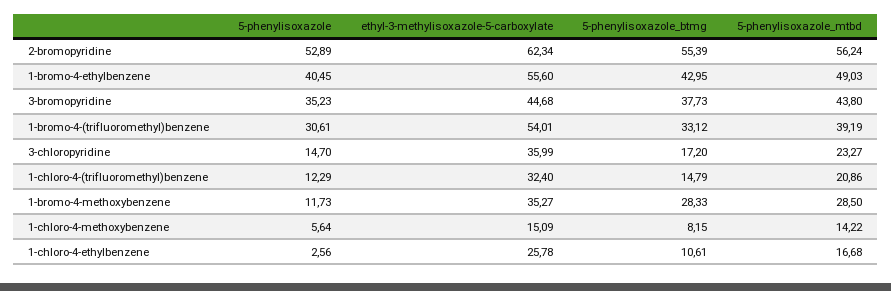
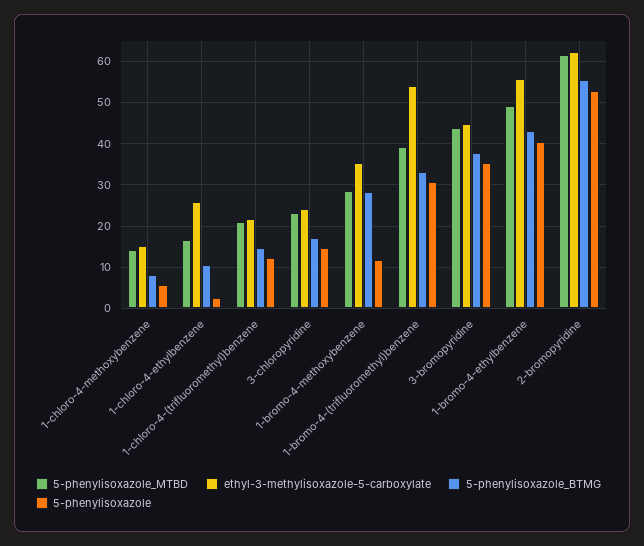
5-phenylisoxazole_mtbd, 2-bromopyridine: 56.24 -> 62
ethyl-3-methylisoxazole-5-carboxylate, 3-chloropyridine: 35.99 -> 24
ethyl-3-methylisoxazole-5-carboxylate, 1-chloro-4-(trifluoromethyl)benzene: 32.4 -> 22

